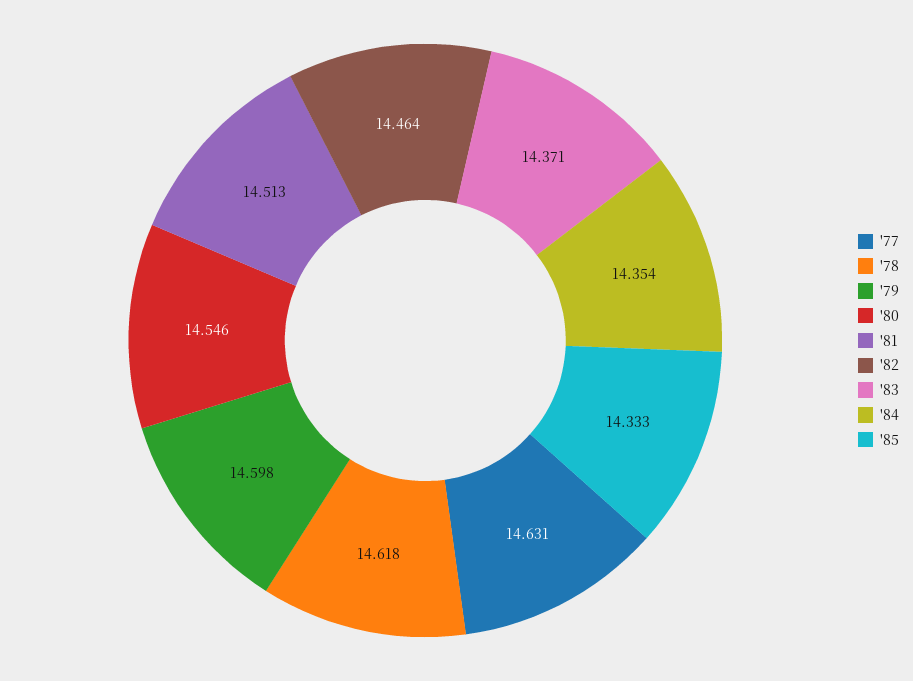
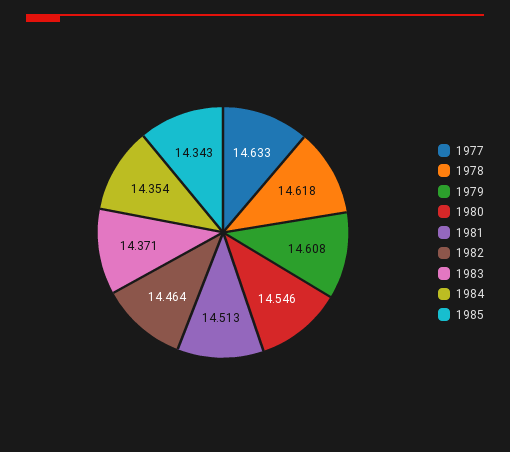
'77: 14.631 -> 14.633
'79: 14.598 -> 14.608
'85: 14.333 -> 14.343

